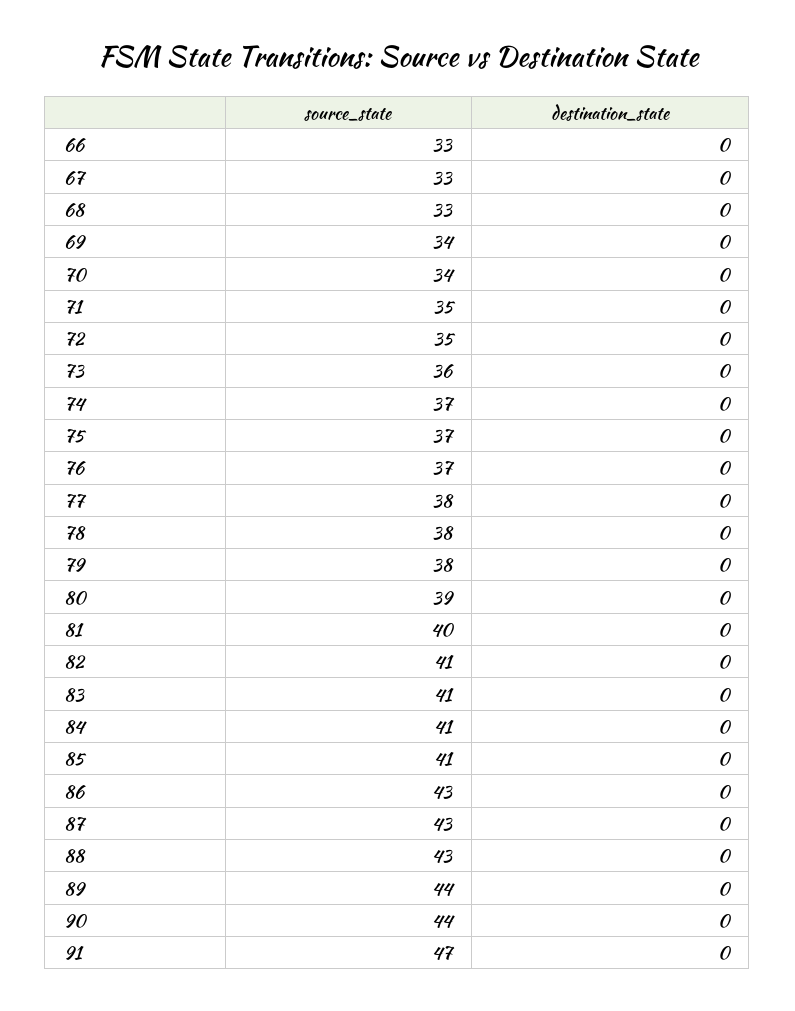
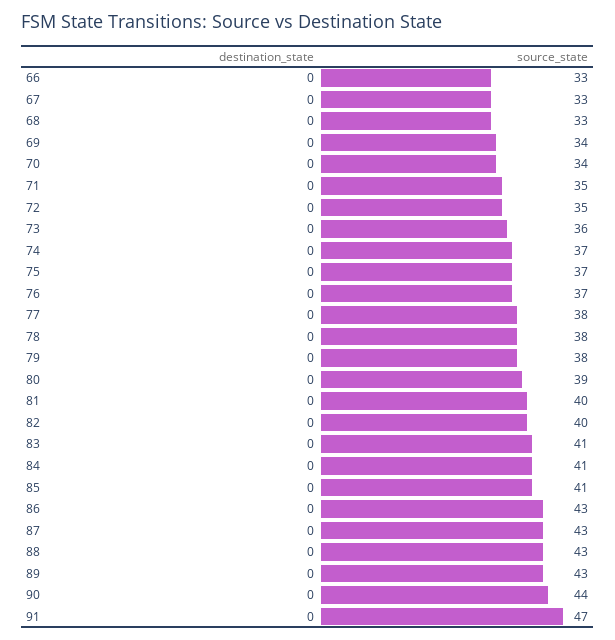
source_state, 82: 41 -> 40
source_state, 89: 44 -> 43

